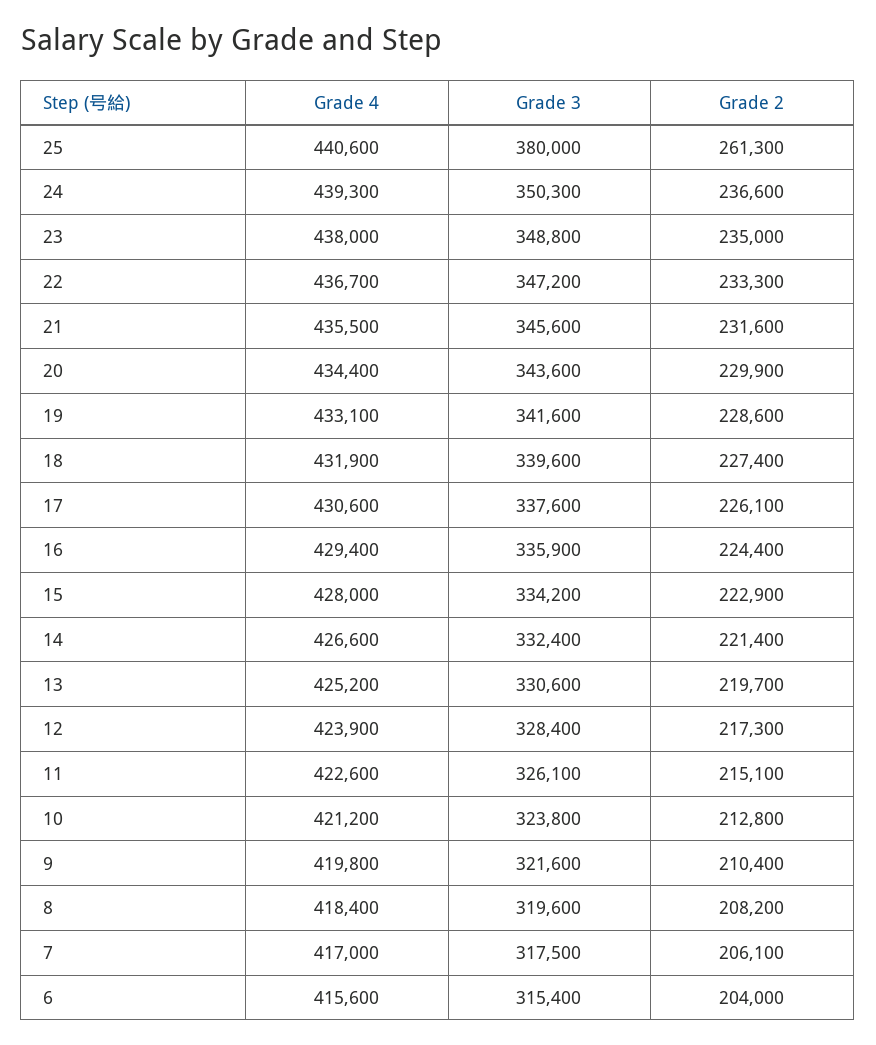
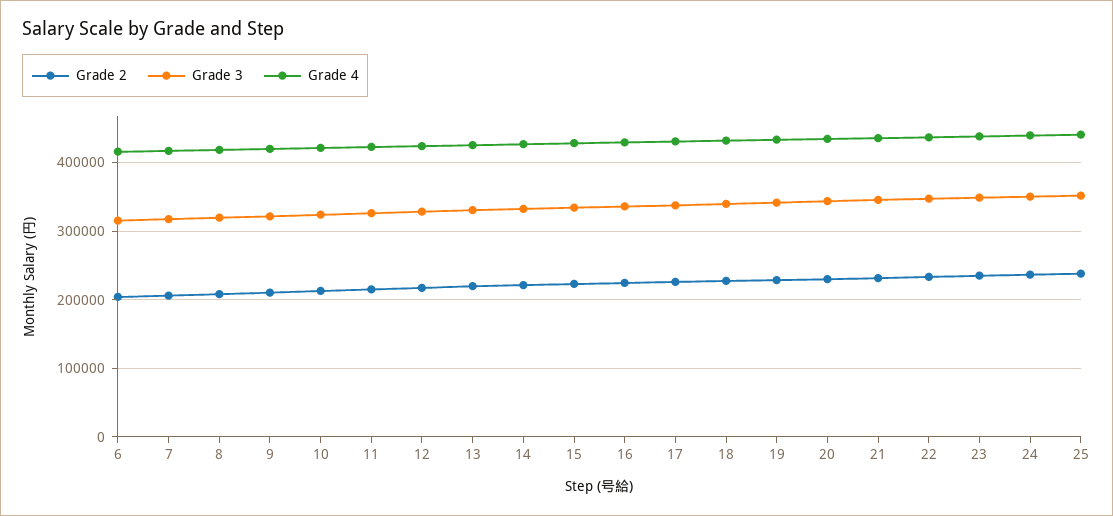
Grade 3, 25: 380000 -> 350000
Grade 2, 25: 261300 -> 240000

